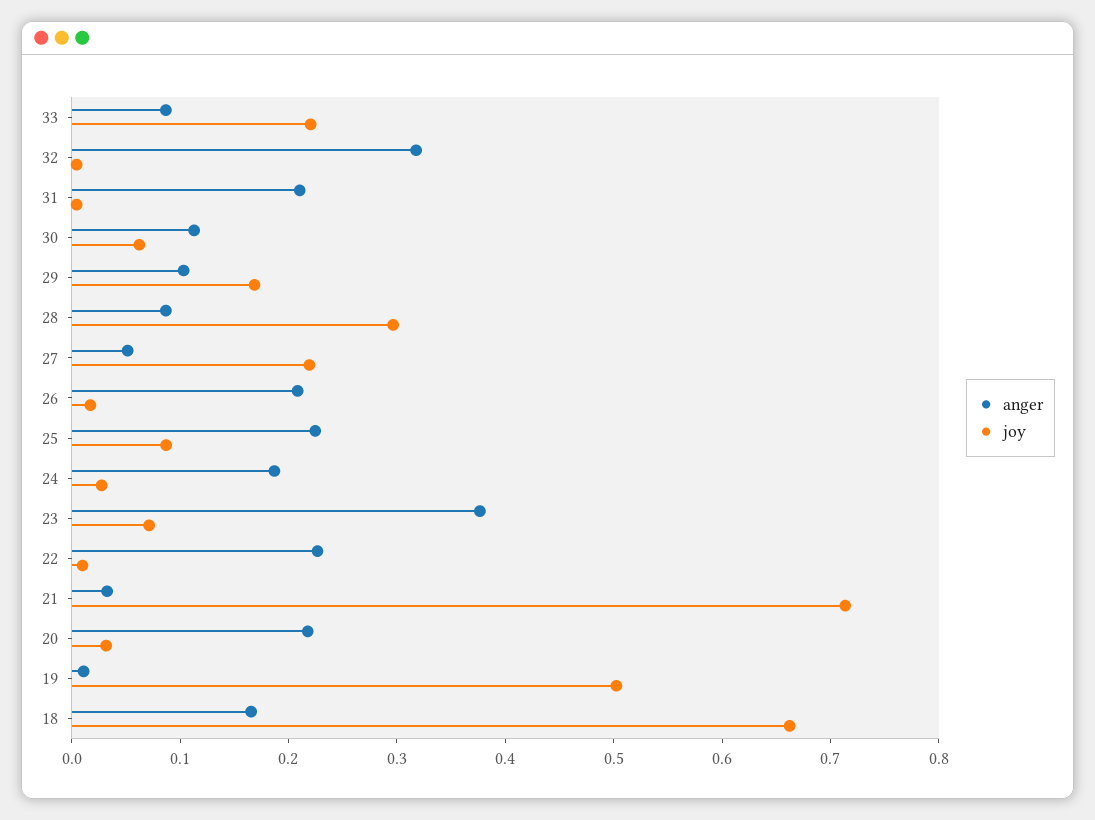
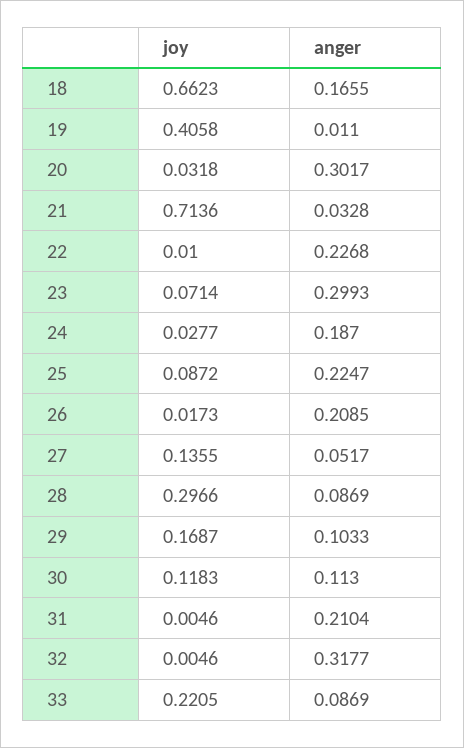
joy, 30: 0.06 -> 0.1183
joy, 27: 0.22 -> 0.1355
anger, 23: 0.38 -> 0.2993
anger, 20: 0.22 -> 0.3017
joy, 19: 0.5 -> 0.4058

